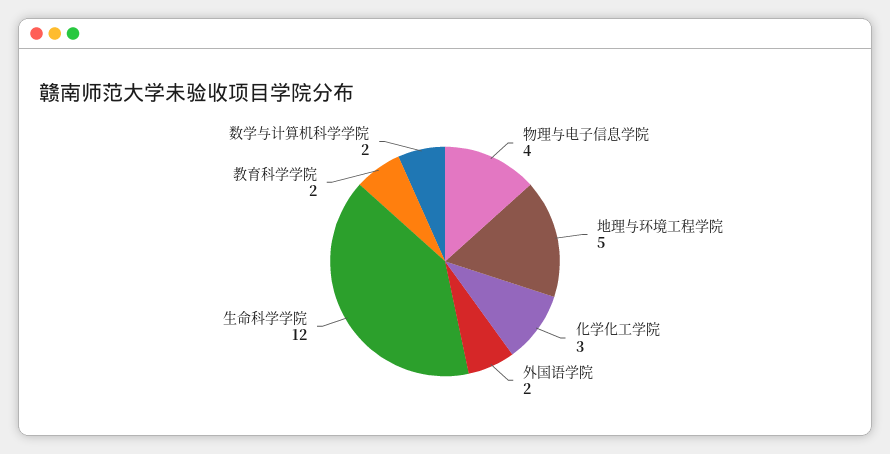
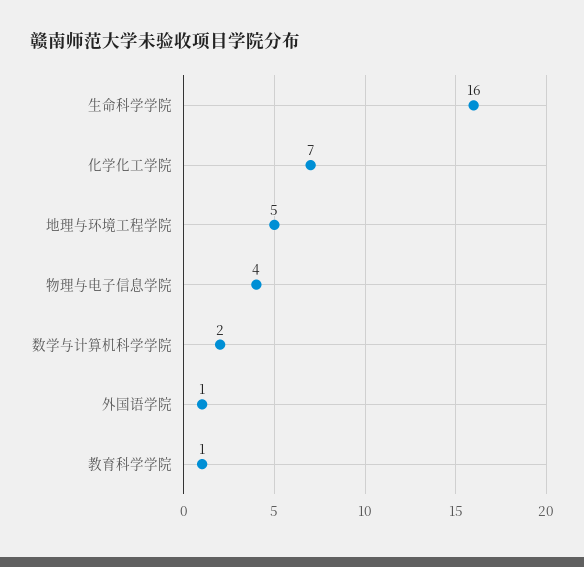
化学化工学院: 3 -> 7
外国语学院: 2 -> 1
生命科学学院: 12 -> 16
教育科学学院: 2 -> 1

